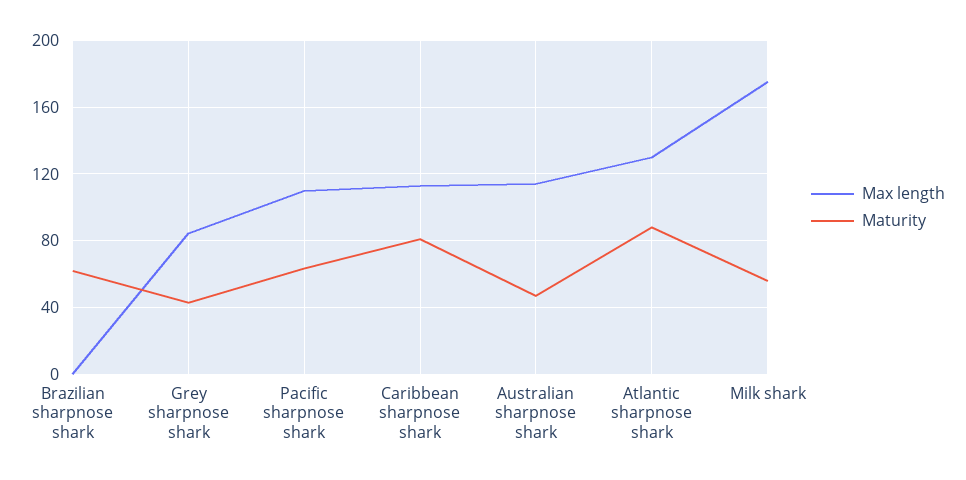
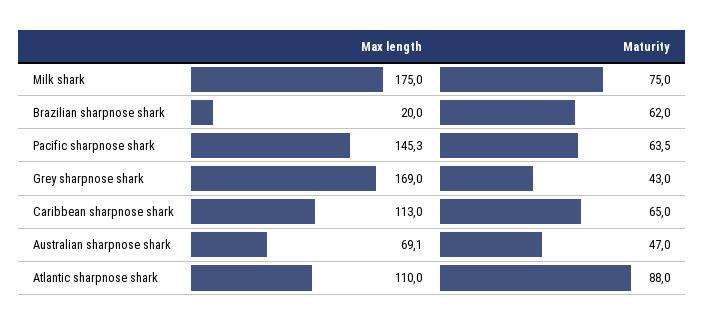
Max length, Brazilian sharpnose shark: 0 -> 20
Max length, Grey sharpnose shark: 85 -> 169
Max length, Pacific sharpnose shark: 110 -> 145.3
Maturity, Caribbean sharpnose shark: 80 -> 65
Max length, Australian sharpnose shark: 115 -> 69.1
Max length, Atlantic sharpnose shark: 130 -> 110
Maturity, Milk shark: 55 -> 75

